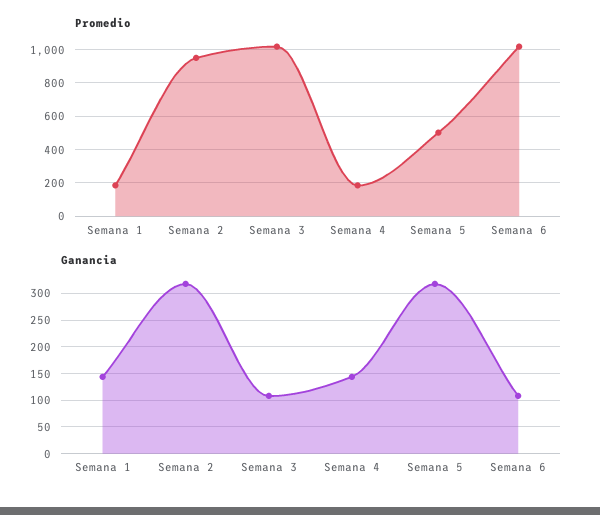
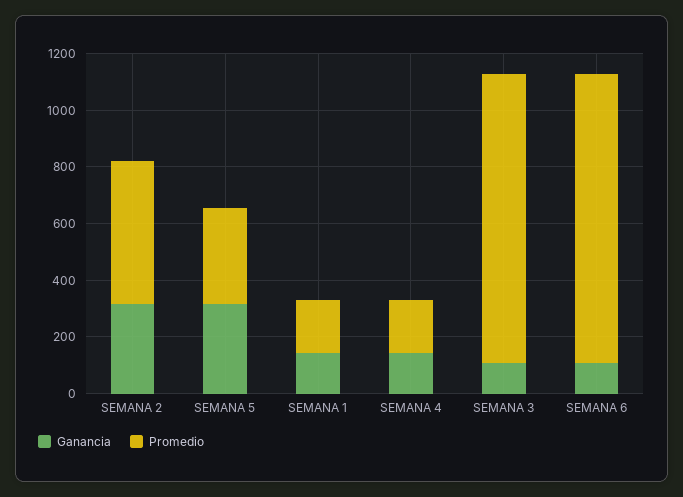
Promedio, Semana 2: 950 -> 500
Promedio, Semana 5: 500 -> 350

